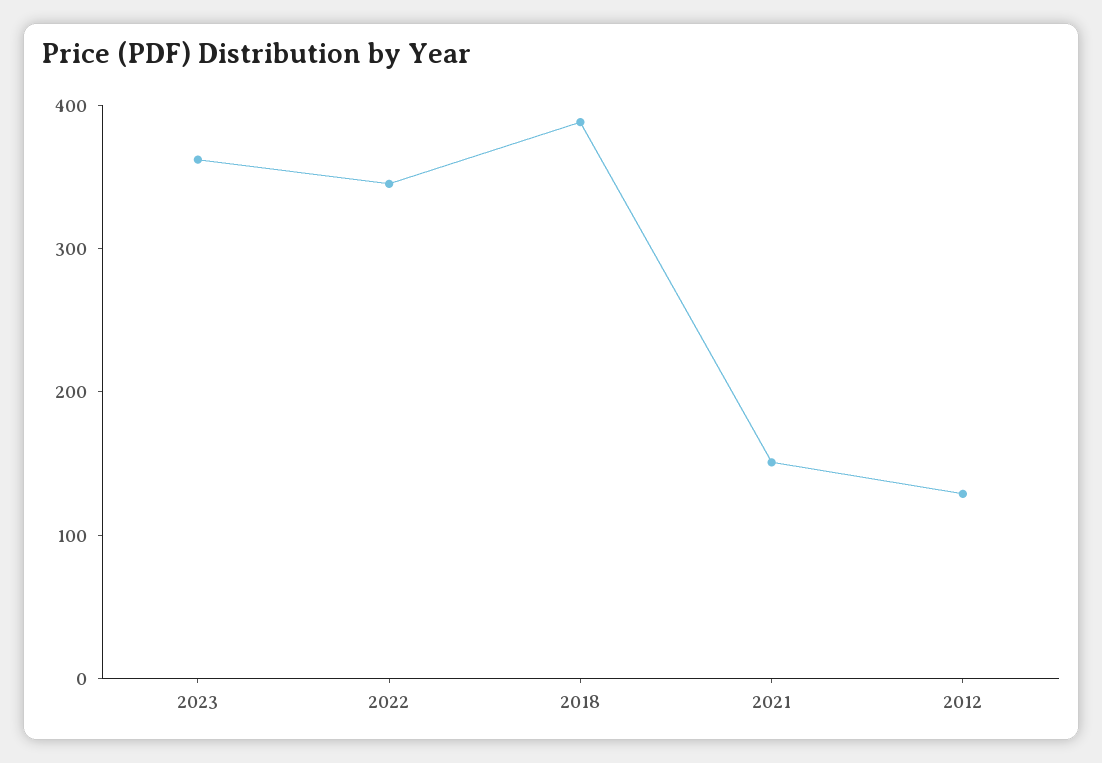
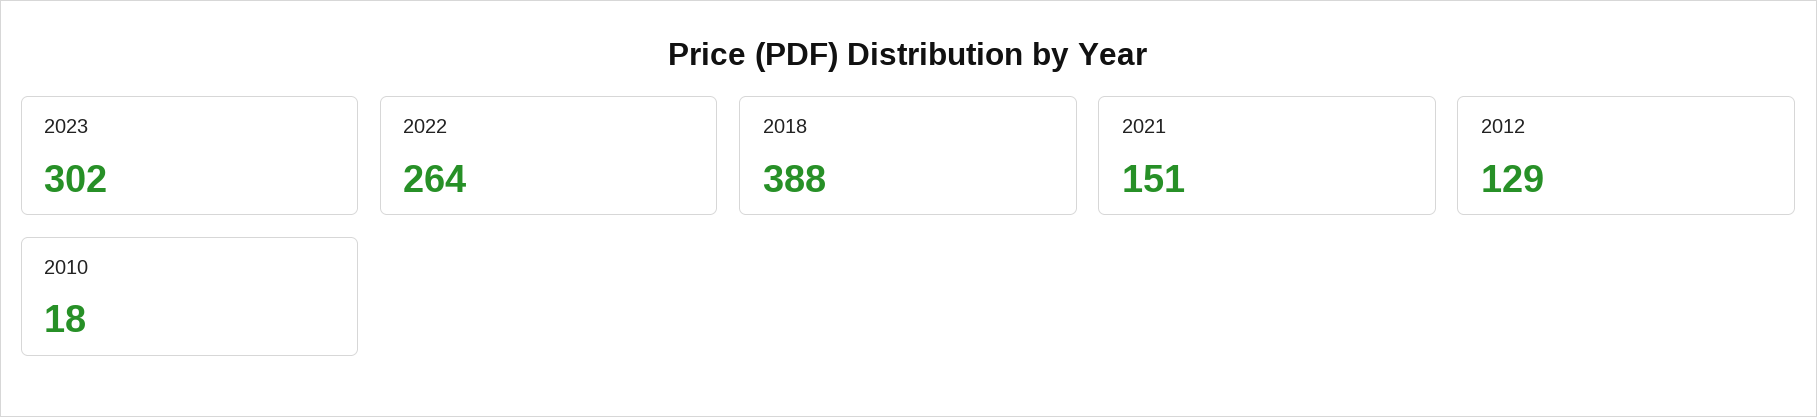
2023: 360 -> 302
2022: 340 -> 264
2010: none -> 18

